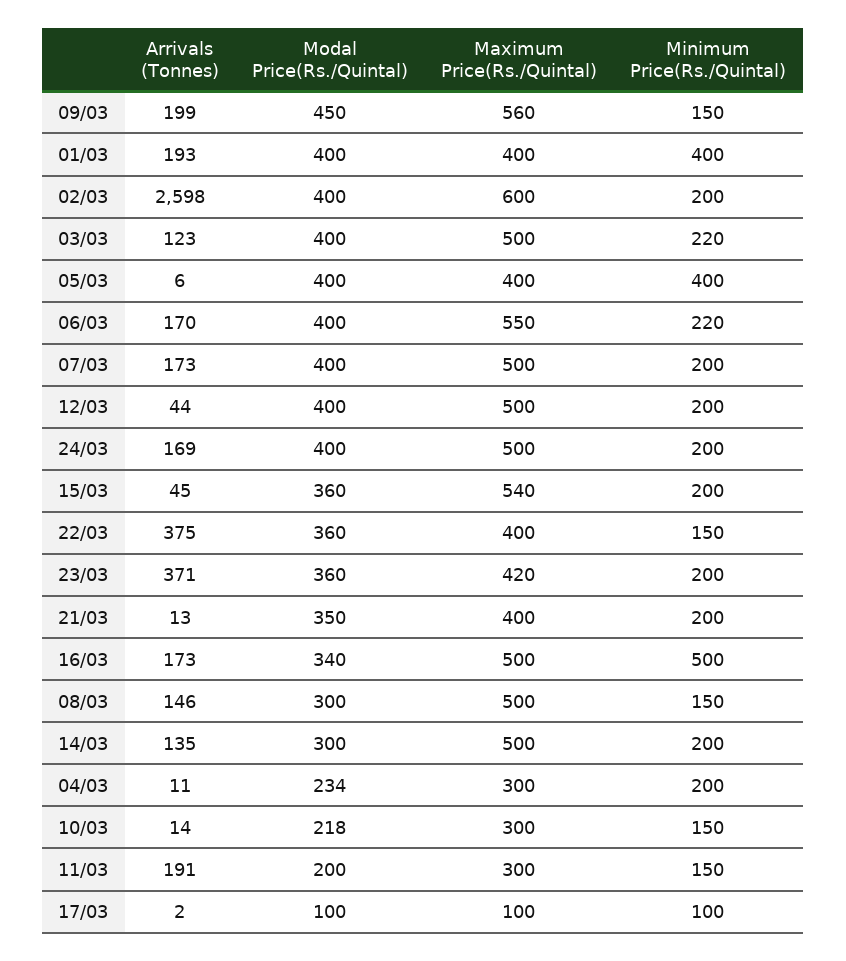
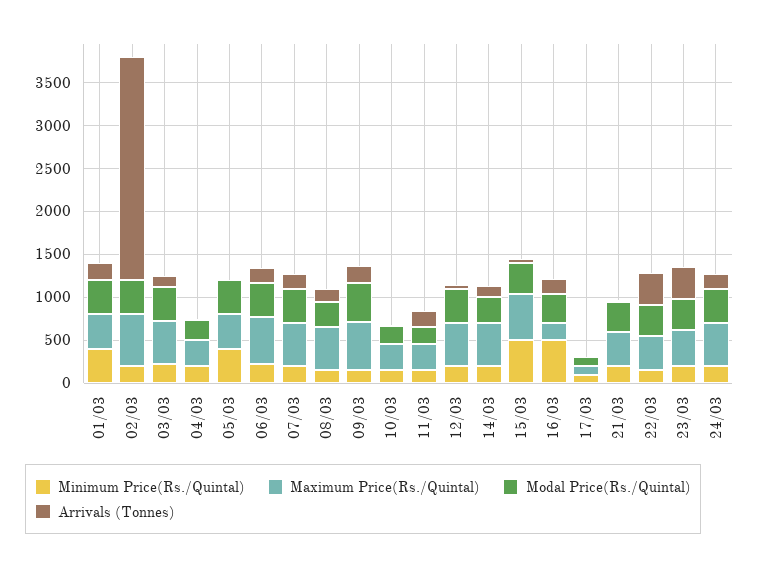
Minimum Price(Rs./Quintal), 15/03: 200 -> 500
Maximum Price(Rs./Quintal), 16/03: 500 -> 200

